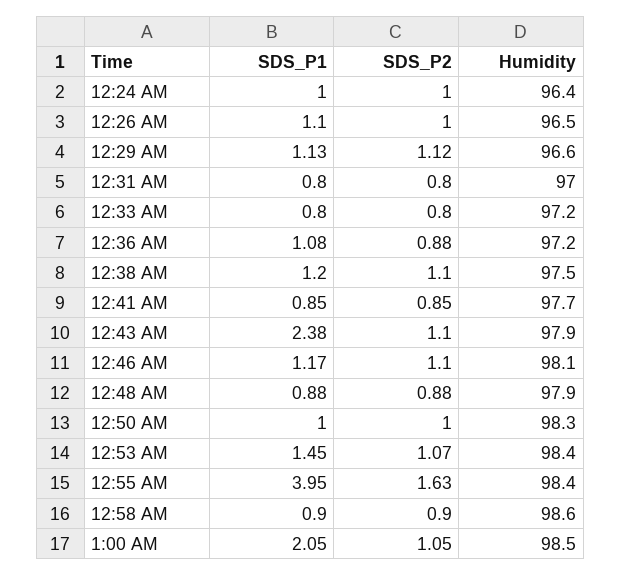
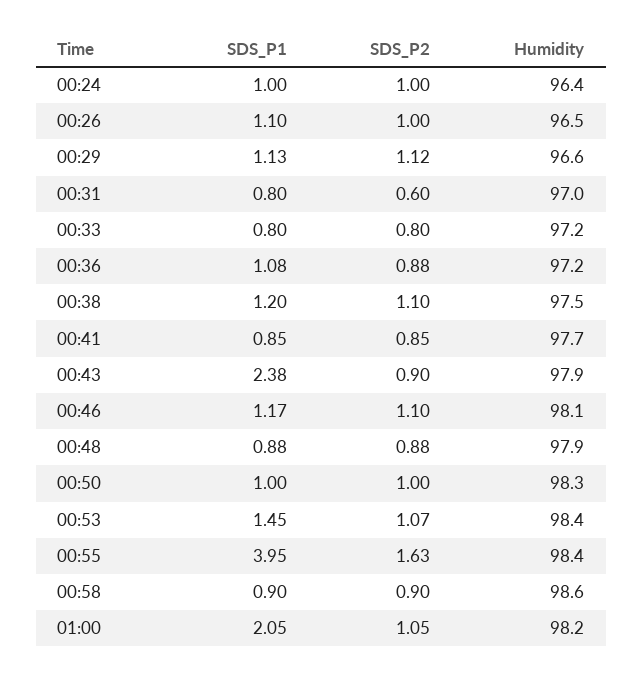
SDS_P2, 12:31 AM: 0.8 -> 0.6
SDS_P2, 12:43 AM: 1.1 -> 0.9
Humidity, 1:00 AM: 98.5 -> 98.2

